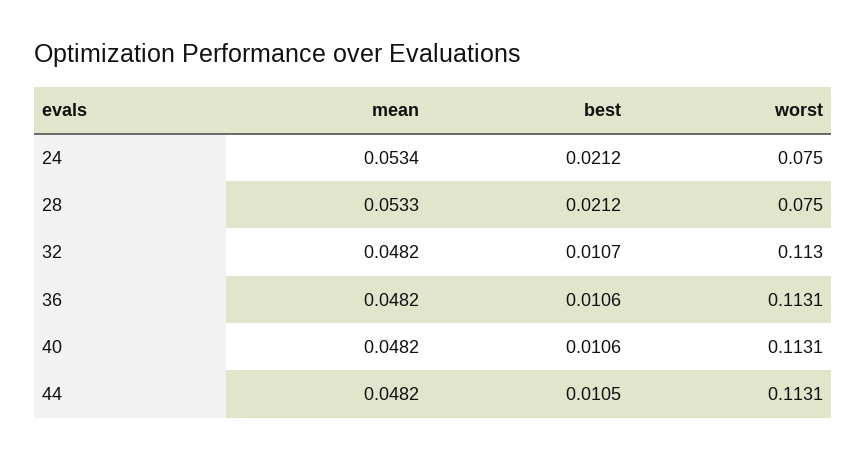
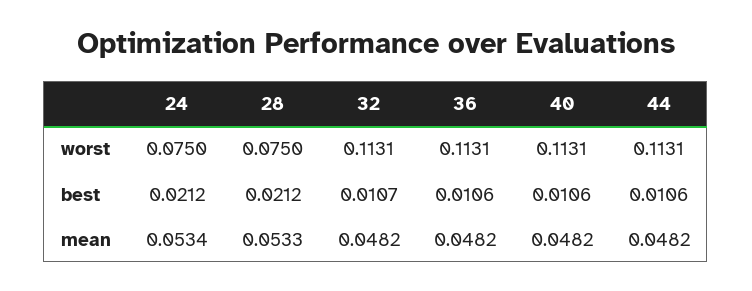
worst, 32: 0.113 -> 0.1131
best, 44: 0.0105 -> 0.0106

